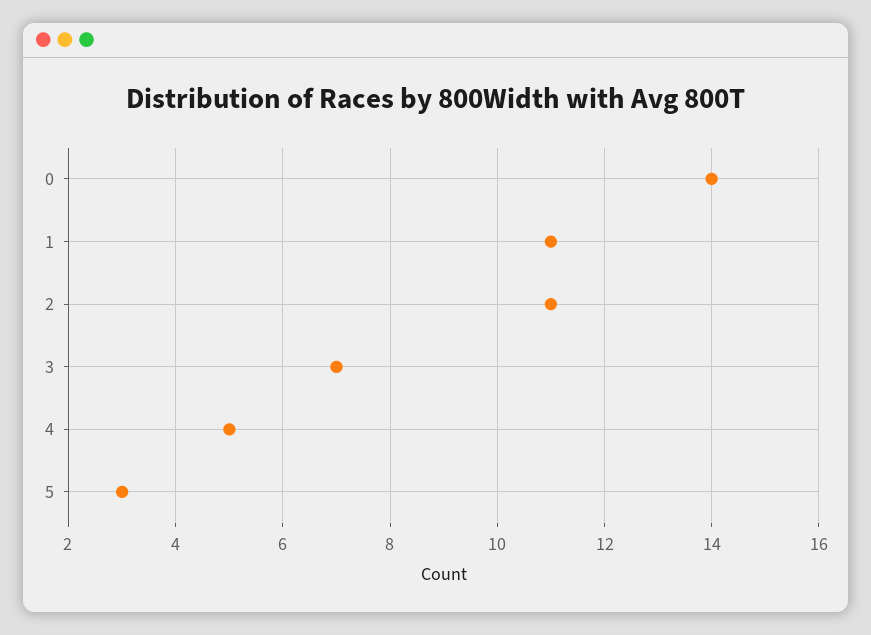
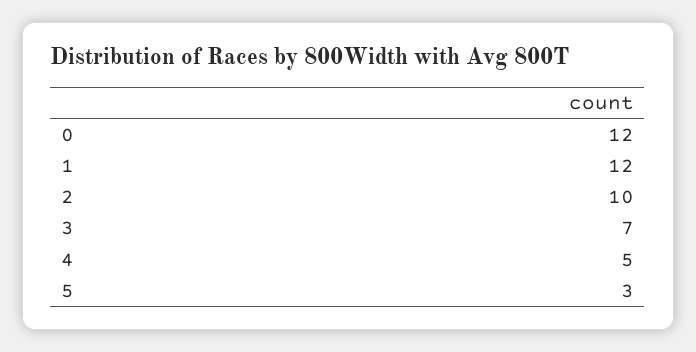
0: 14 -> 12
1: 11 -> 12
2: 11 -> 10

